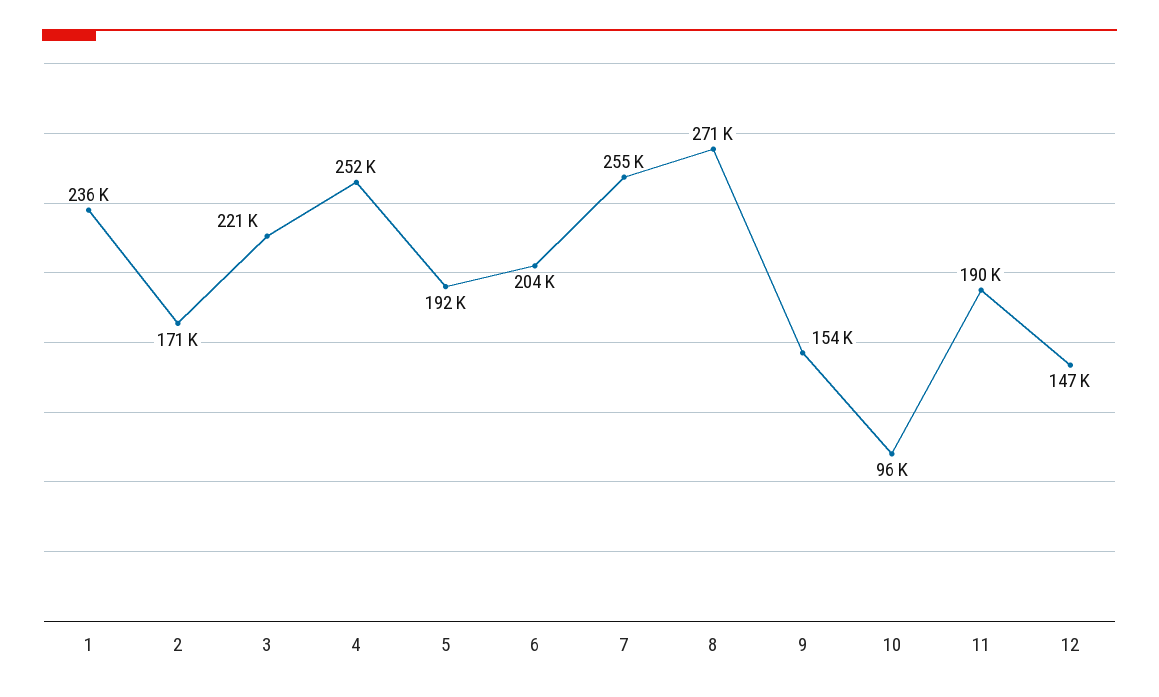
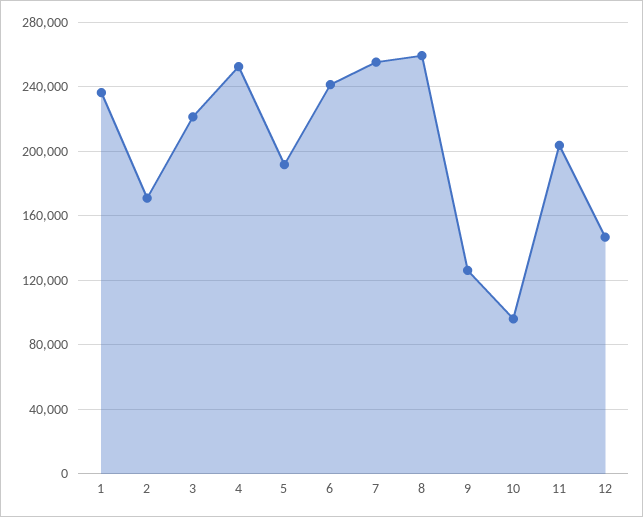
6: 204000 -> 240000
8: 271000 -> 260000
9: 154000 -> 125000
11: 190000 -> 205000

